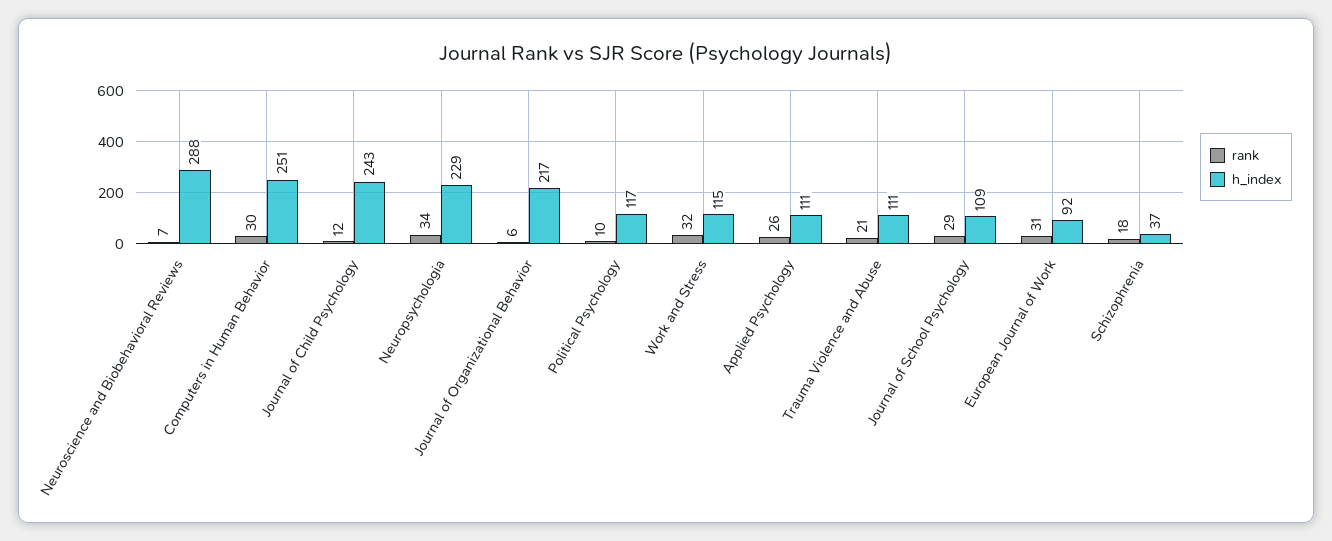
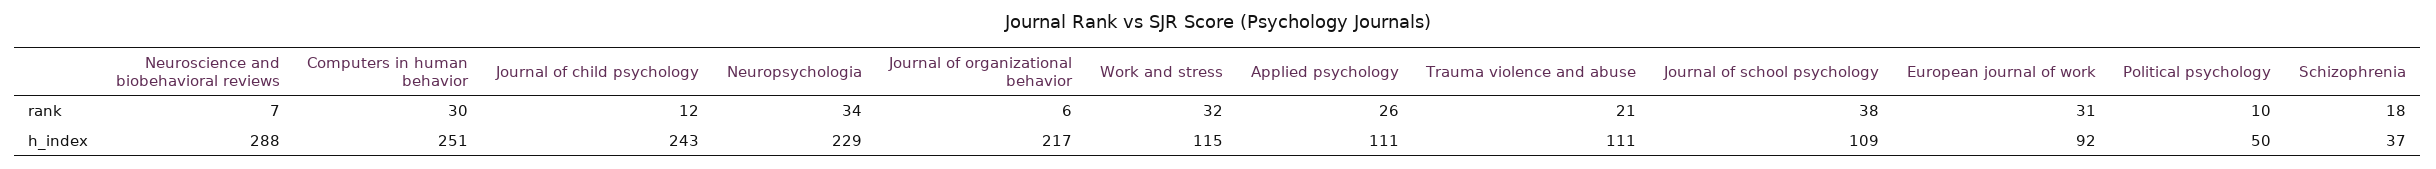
h_index, Political Psychology: 117 -> 50
rank, Journal of School Psychology: 29 -> 38

